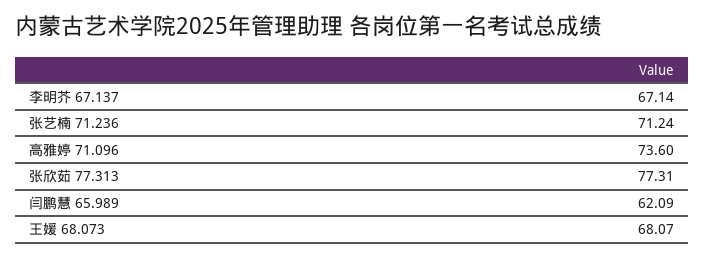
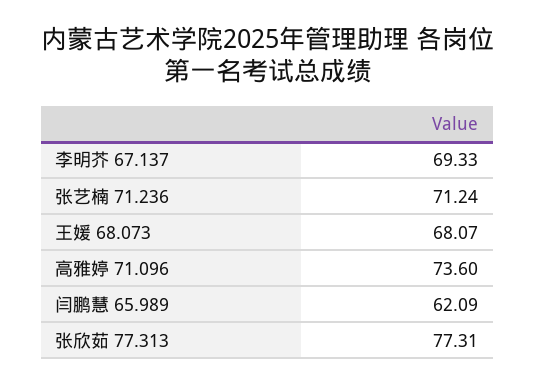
李明芥 67.137: 67.14 -> 69.33

